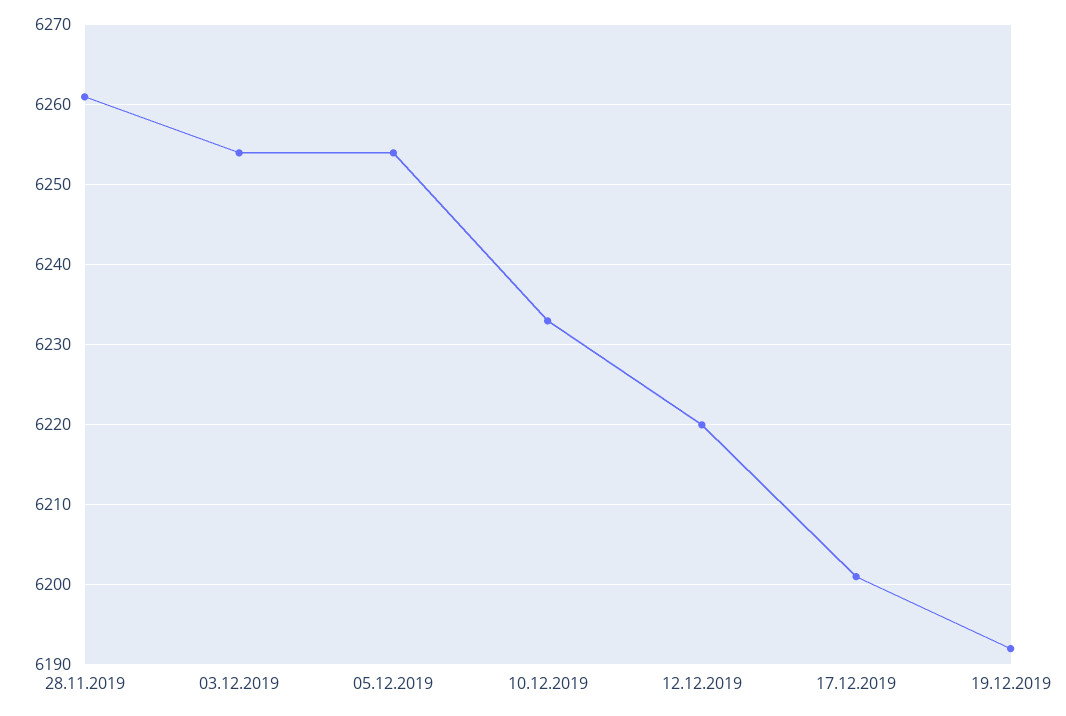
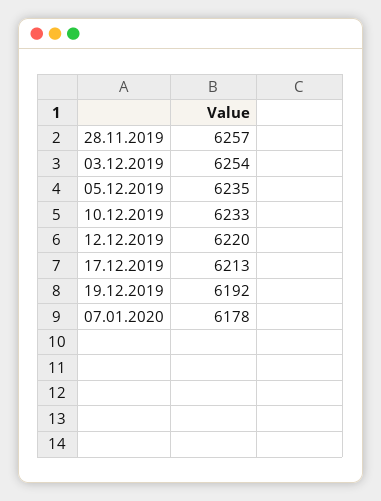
28.11.2019: 6261 -> 6257
05.12.2019: 6254 -> 6235
17.12.2019: 6201 -> 6213
07.01.2020: none -> 6178

